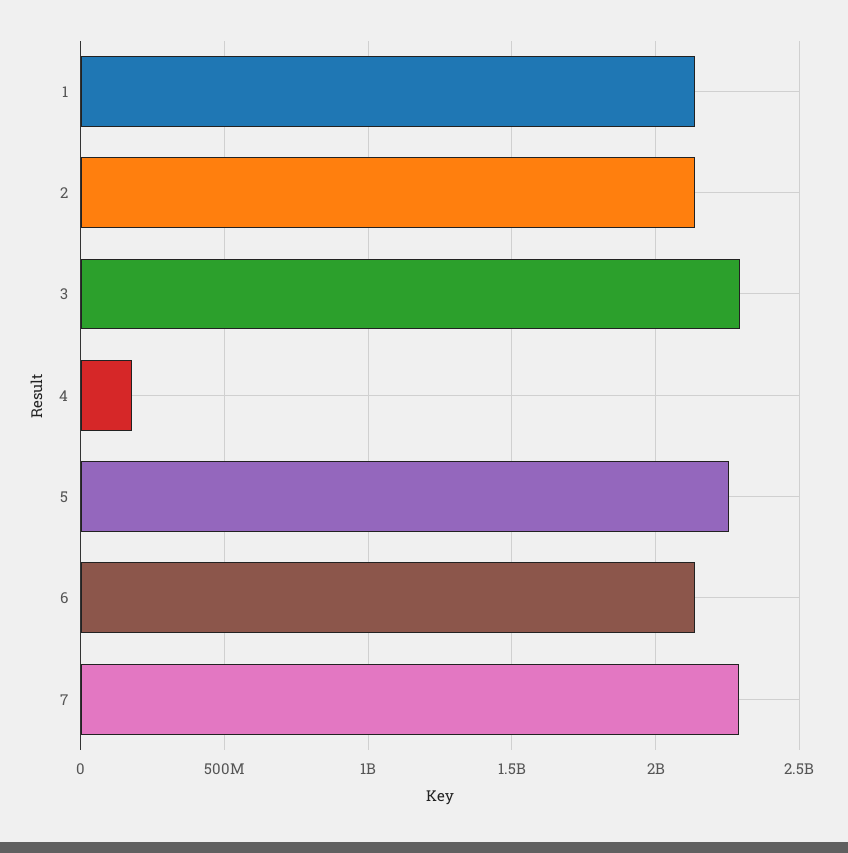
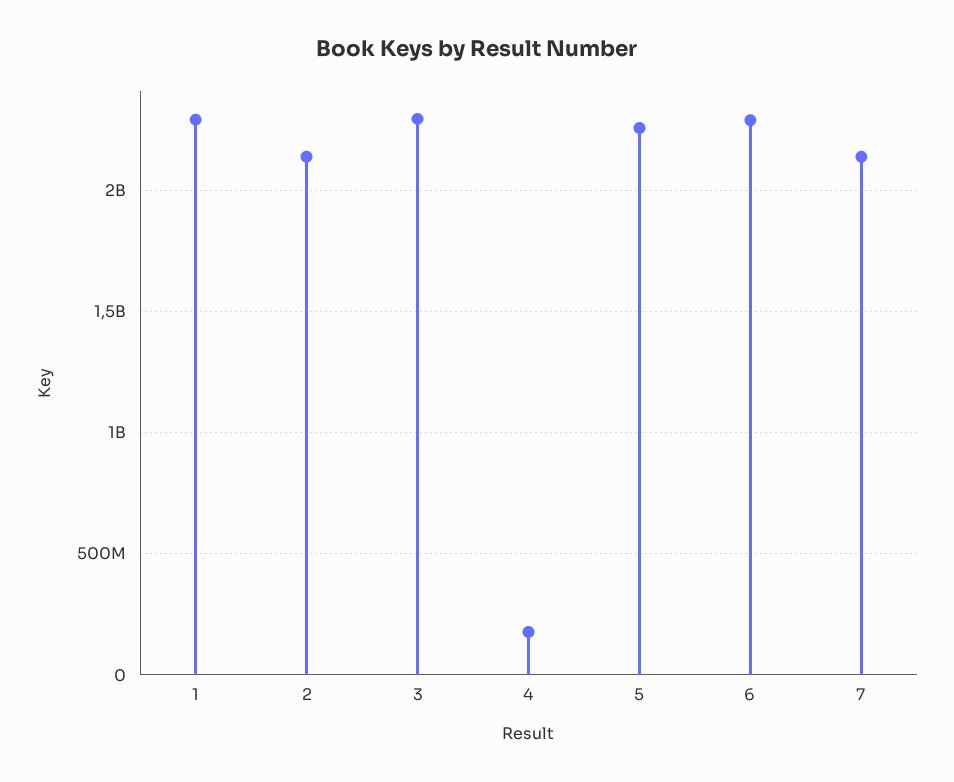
1: 2150000000 -> 2300000000
6: 2150000000 -> 2300000000
7: 2300000000 -> 2150000000

